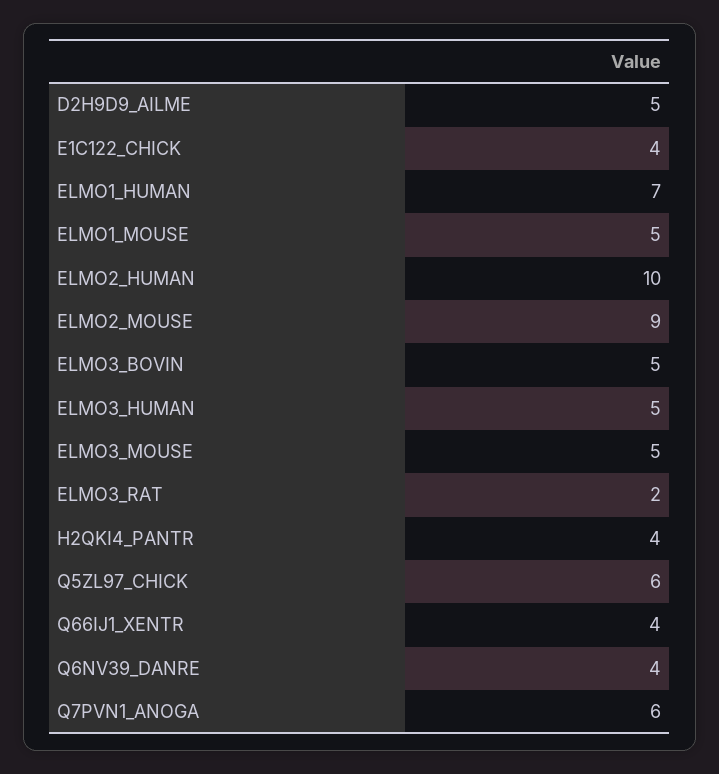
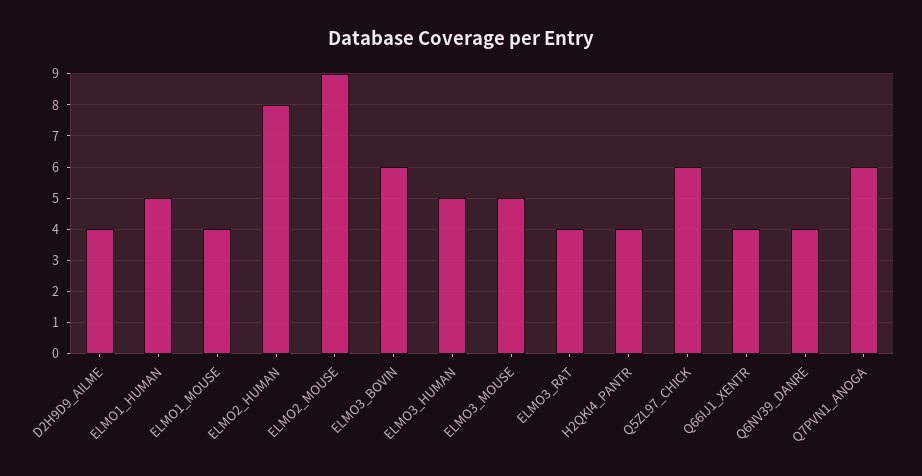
D2H9D9_AILME: 5 -> 4
E1C122_CHICK: 4 -> none
ELMO1_HUMAN: 7 -> 5
ELMO1_MOUSE: 5 -> 4
ELMO2_HUMAN: 10 -> 8
ELMO3_BOVIN: 5 -> 6
ELMO3_RAT: 2 -> 4

